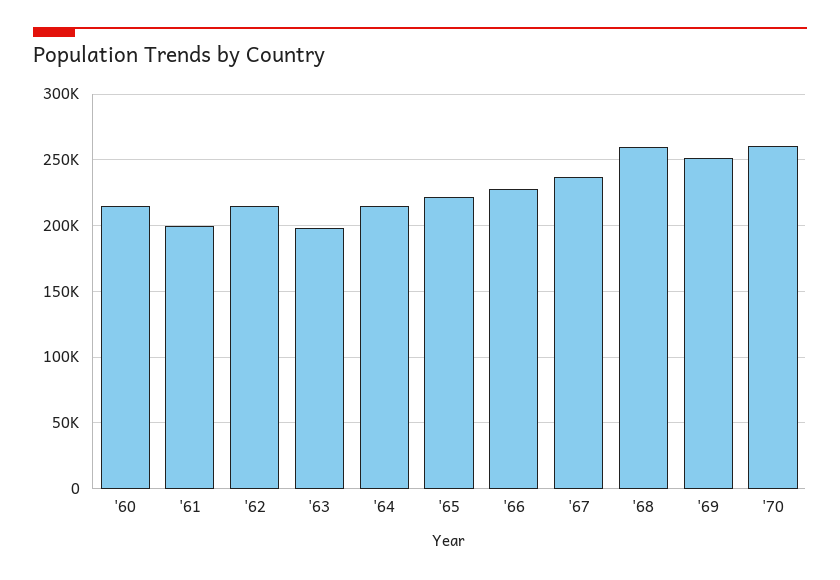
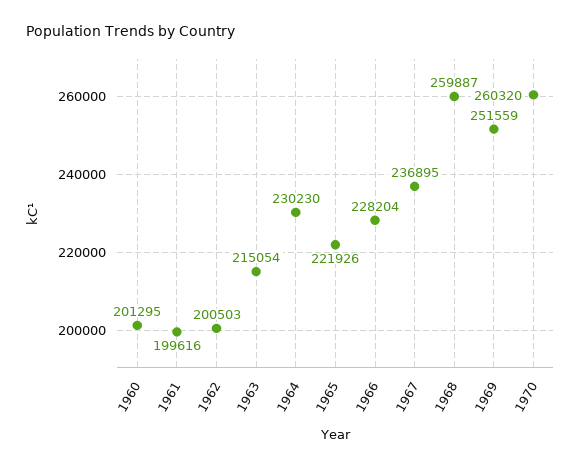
'60: 215000 -> 201295
'62: 215000 -> 200503
'63: 200000 -> 215054
'64: 215000 -> 230230

